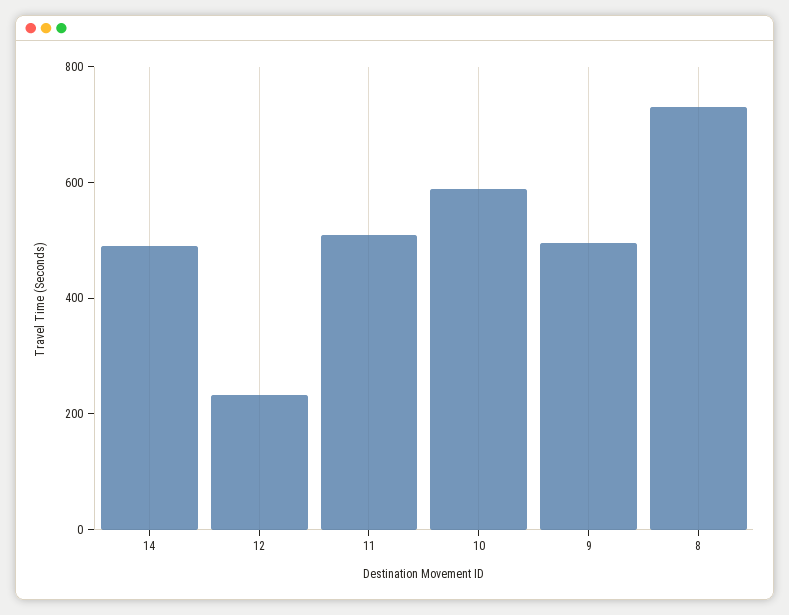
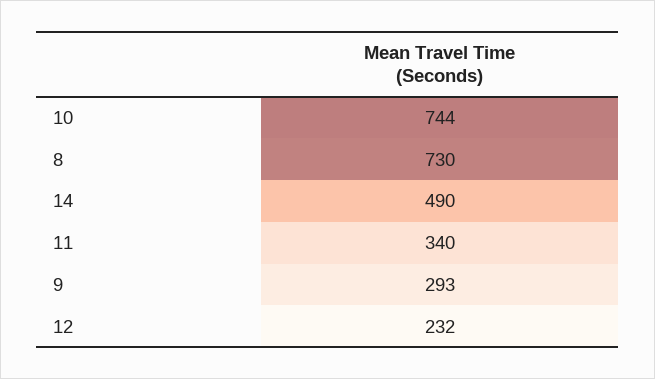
11: 500 -> 340
10: 600 -> 744
9: 500 -> 293

